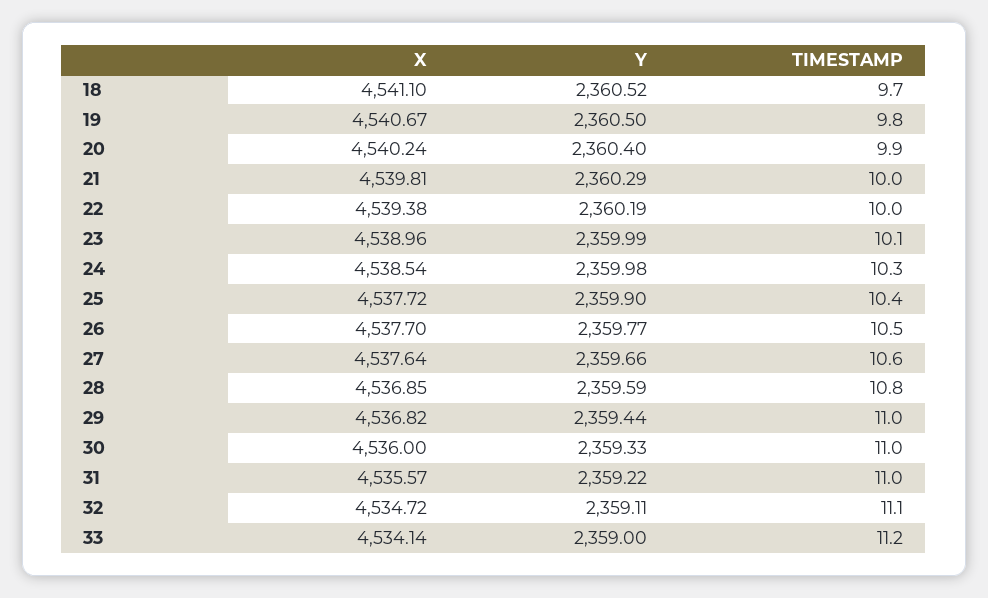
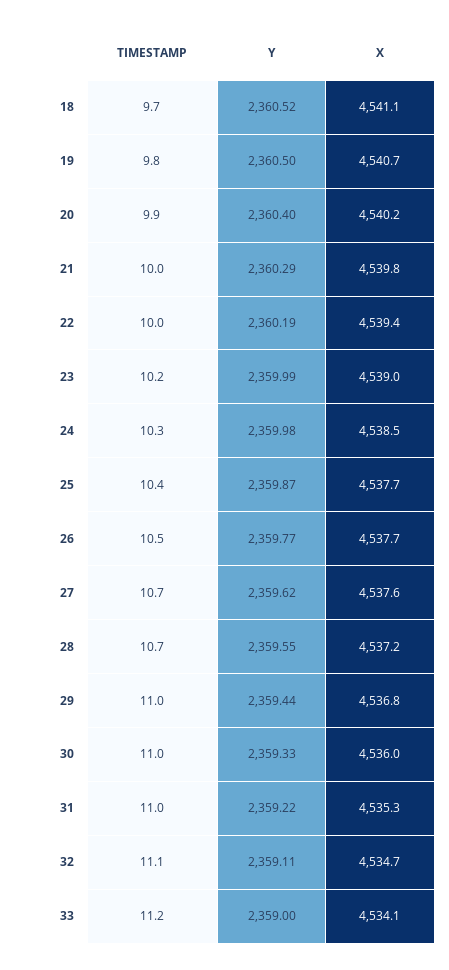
TIMESTAMP, 23: 10.1 -> 10.2
Y, 25: 2359.9 -> 2359.87
Y, 27: 2359.66 -> 2359.62
TIMESTAMP, 27: 10.6 -> 10.7
X, 28: 4536.85 -> 4537.2
Y, 28: 2359.59 -> 2359.55
TIMESTAMP, 28: 10.8 -> 10.7
X, 31: 4535.57 -> 4535.3

